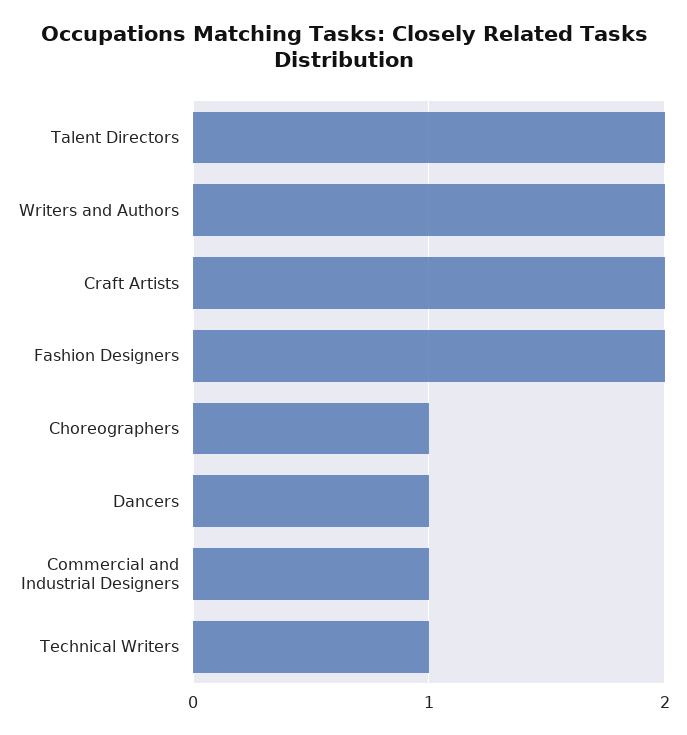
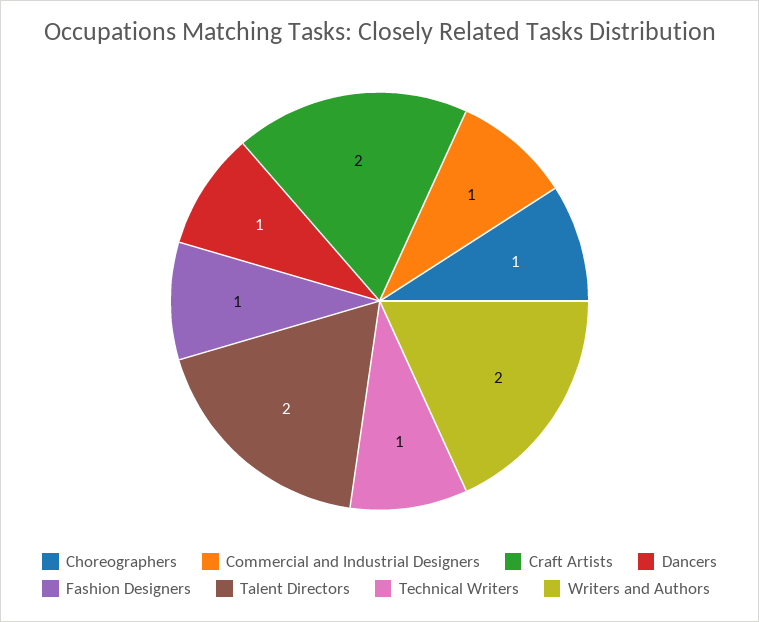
Fashion Designers: 2 -> 1

